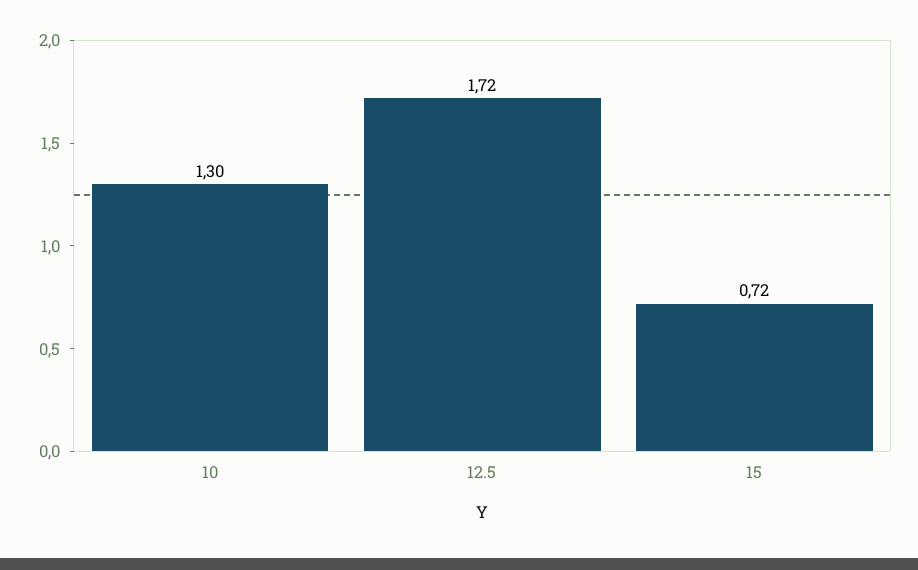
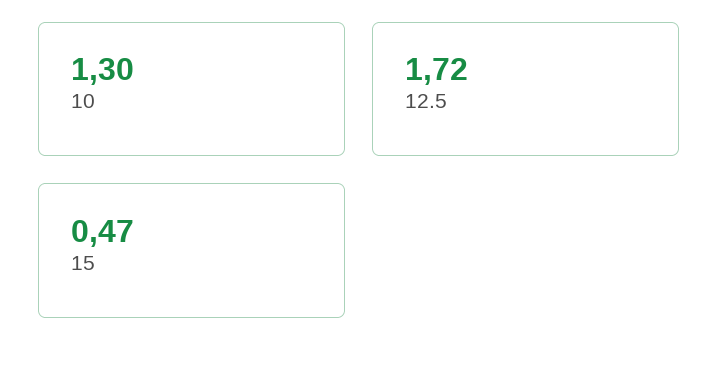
15: 0.72 -> 0.47

